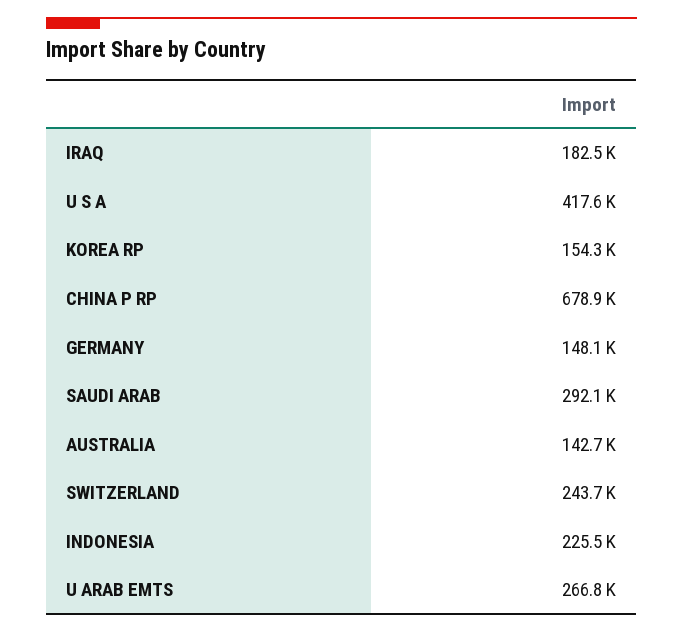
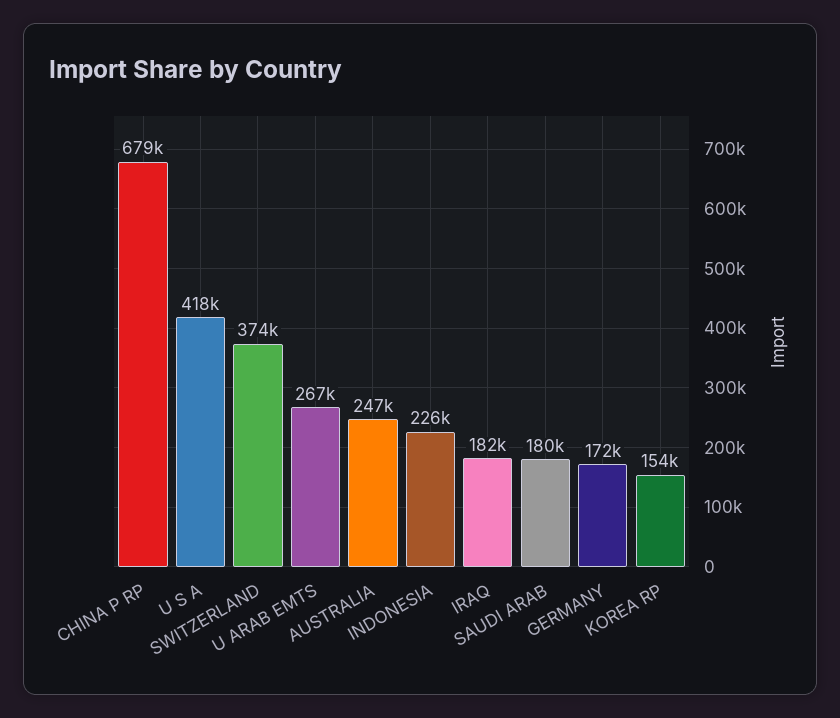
GERMANY: 148100 -> 172000
SAUDI ARAB: 292100 -> 180000
AUSTRALIA: 142700 -> 247000
SWITZERLAND: 243700 -> 374000

